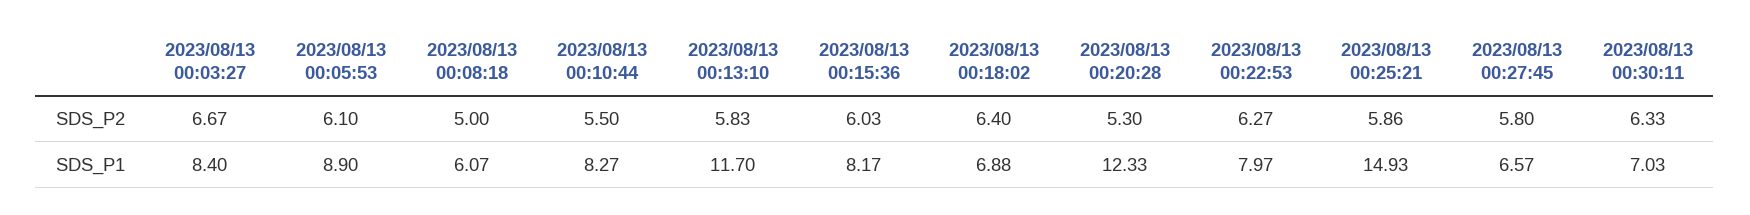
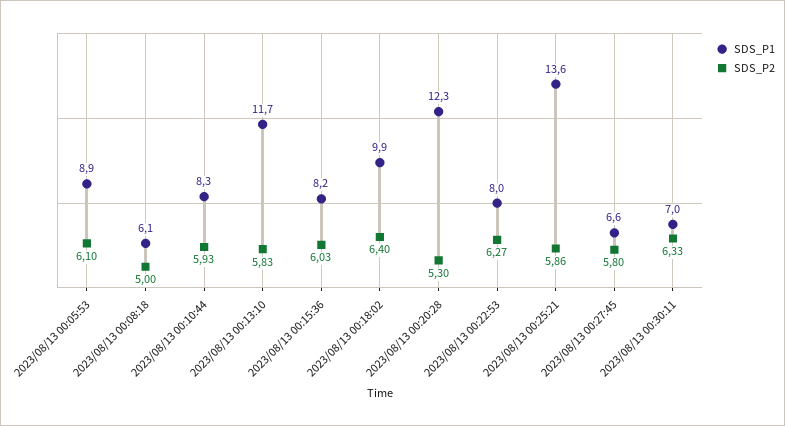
SDS_P2, 2023/08/13 00:03:27: 6.67 -> none
SDS_P2, 2023/08/13 00:10:44: 5.5 -> 5.93
SDS_P1, 2023/08/13 00:03:27: 8.4 -> none
SDS_P1, 2023/08/13 00:18:02: 6.88 -> 9.9
SDS_P1, 2023/08/13 00:25:21: 14.93 -> 13.6

